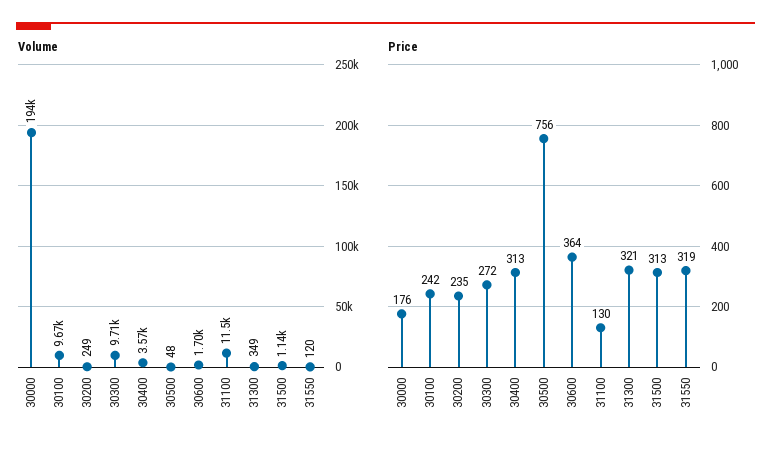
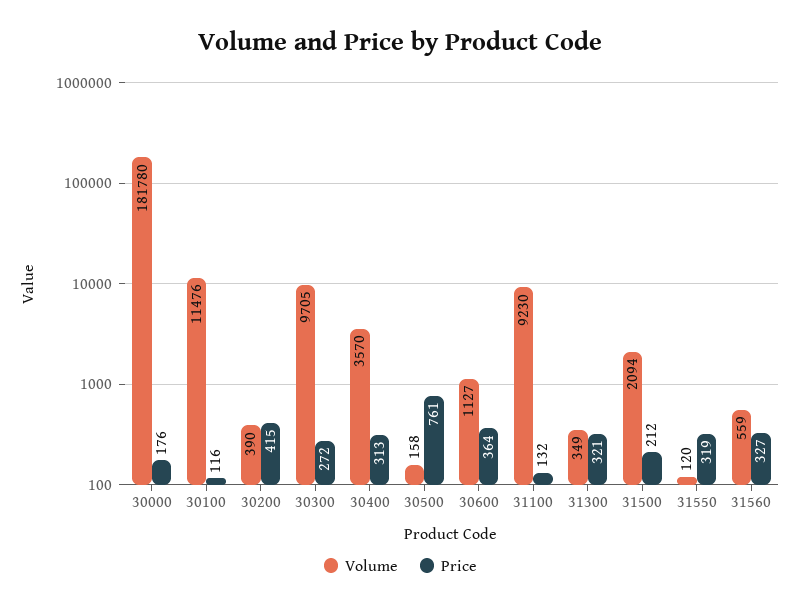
Volume, 30000: 194000 -> 181780
Volume, 30100: 9670 -> 11476
Volume, 30200: 249 -> 390
Volume, 30500: 48 -> 158
Volume, 30600: 1700 -> 1127
Volume, 31100: 11500 -> 9230
Volume, 31500: 1140 -> 2094
Price, 30100: 242 -> 116
Price, 30200: 235 -> 415
Price, 30500: 756 -> 761
Price, 31100: 130 -> 132
Price, 31500: 313 -> 212
Volume, 31560: none -> 559
Price, 31560: none -> 327

